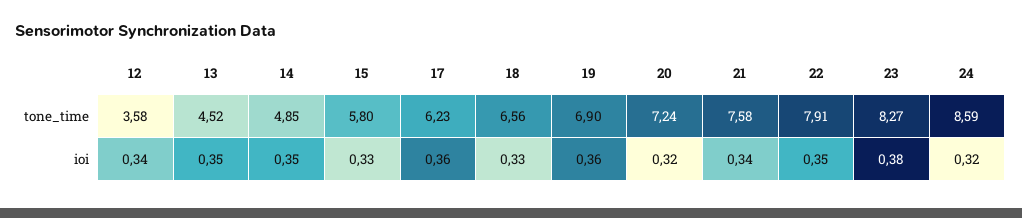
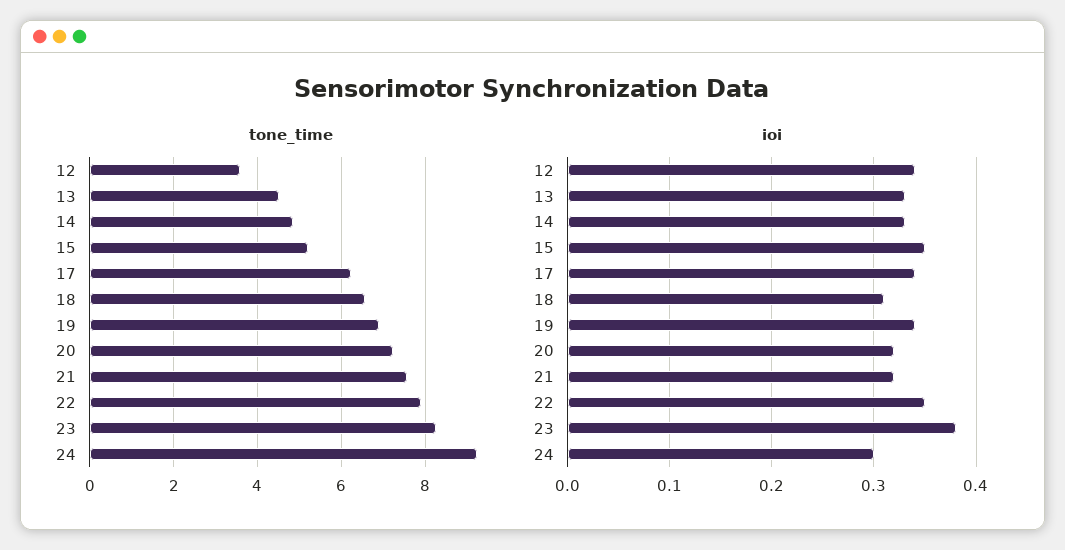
tone_time, 15: 5.8 -> 5.2
tone_time, 24: 8.59 -> 9.2
ioi, 13: 0.35 -> 0.33
ioi, 14: 0.35 -> 0.33
ioi, 15: 0.33 -> 0.35
ioi, 17: 0.36 -> 0.34
ioi, 18: 0.33 -> 0.31
ioi, 19: 0.36 -> 0.34
ioi, 21: 0.34 -> 0.32
ioi, 24: 0.32 -> 0.3

